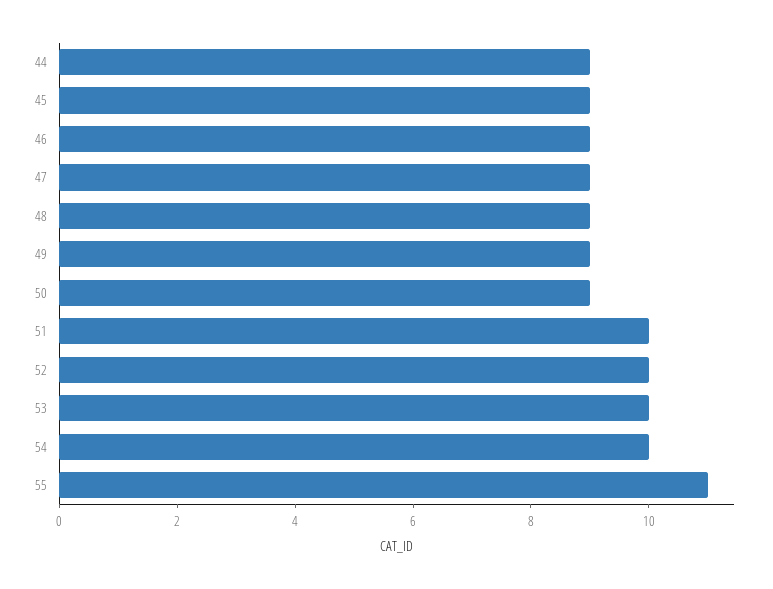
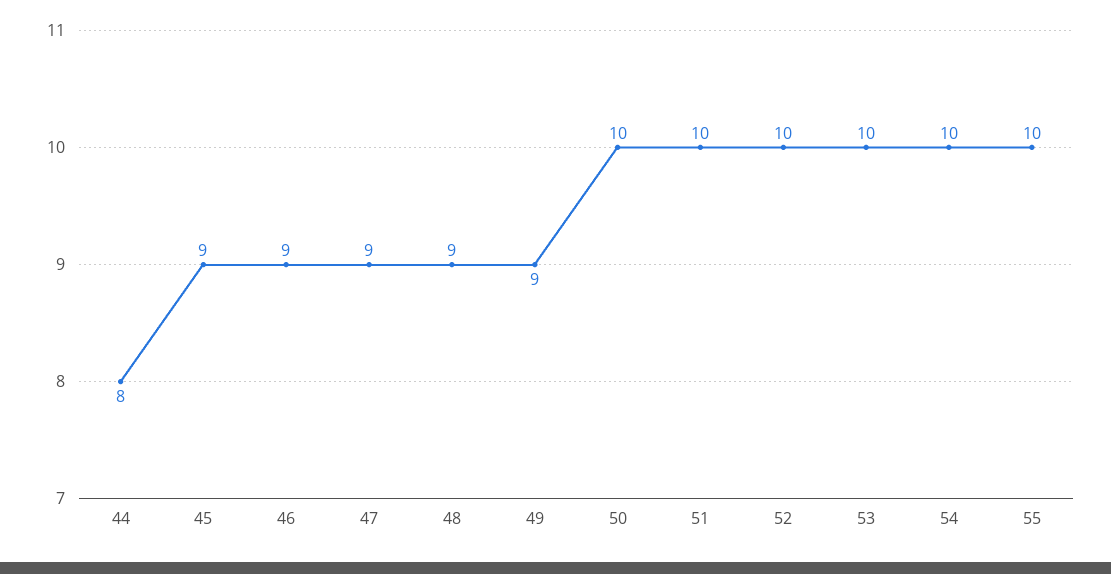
44: 9 -> 8
50: 9 -> 10
55: 11 -> 10

